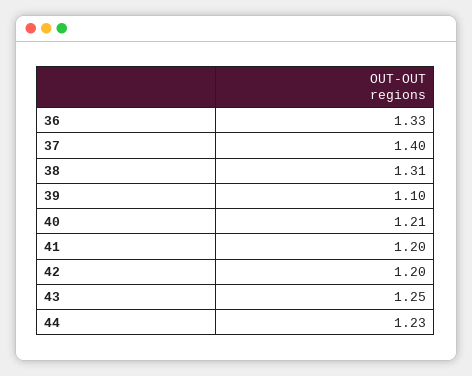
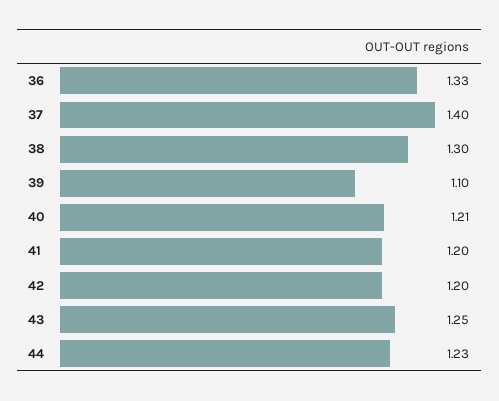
38: 1.31 -> 1.3

